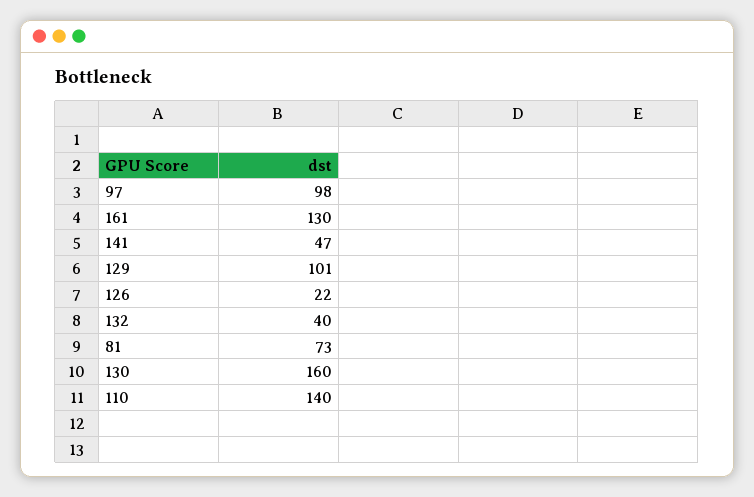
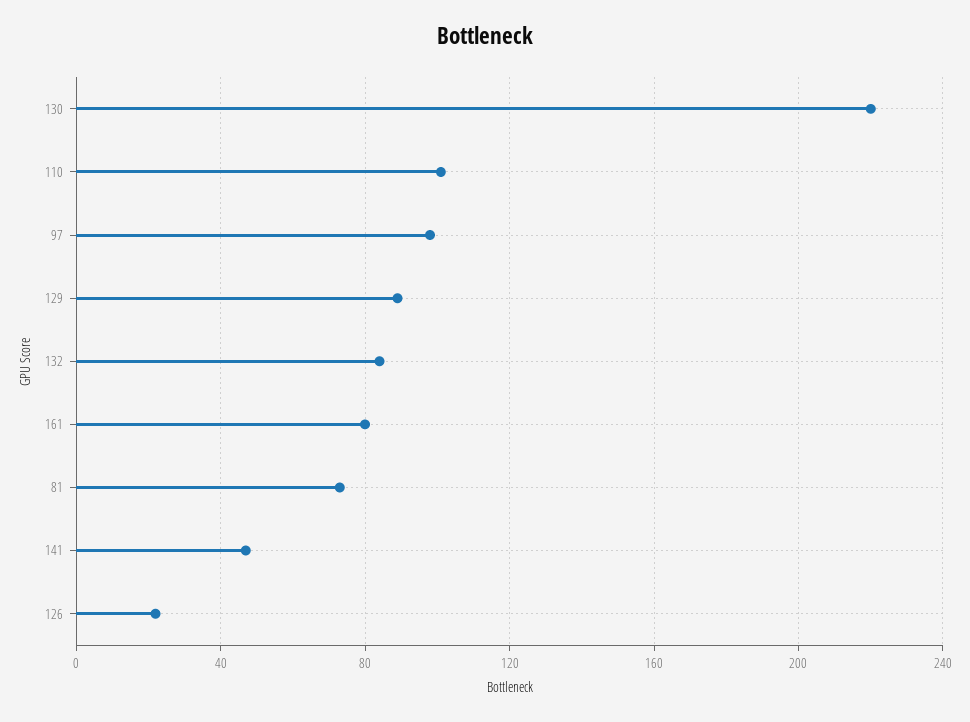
161: 130 -> 80
129: 101 -> 90
132: 40 -> 85
130: 160 -> 220
110: 140 -> 100

